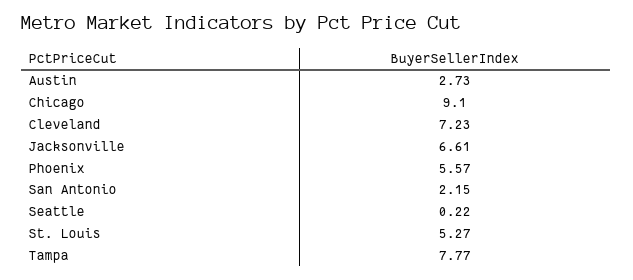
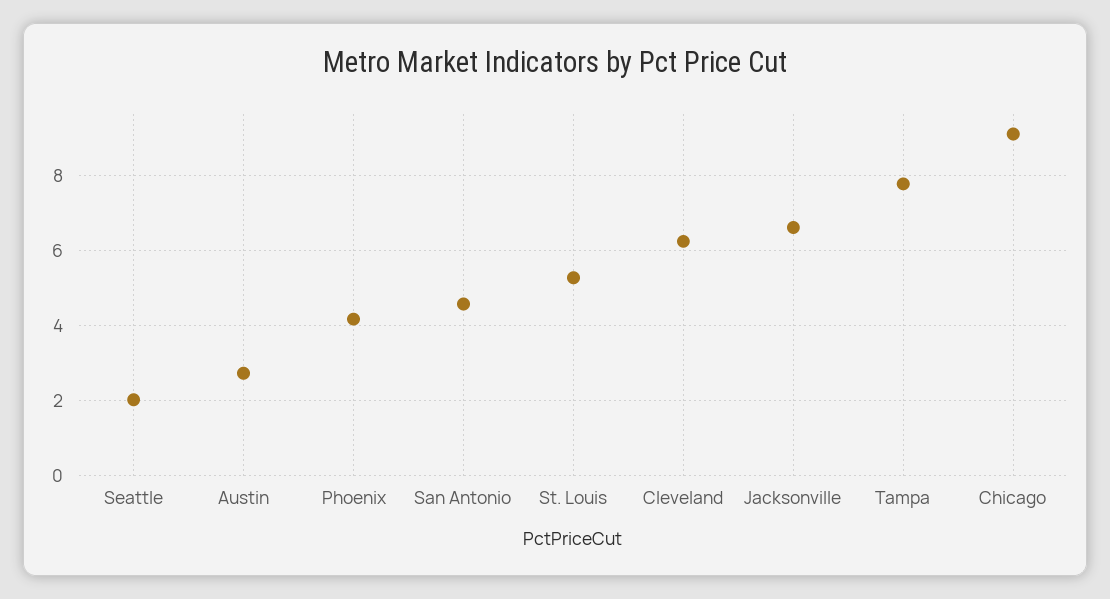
Cleveland: 7.23 -> 6.2
Phoenix: 5.57 -> 4.2
San Antonio: 2.15 -> 4.6
Seattle: 0.22 -> 2

